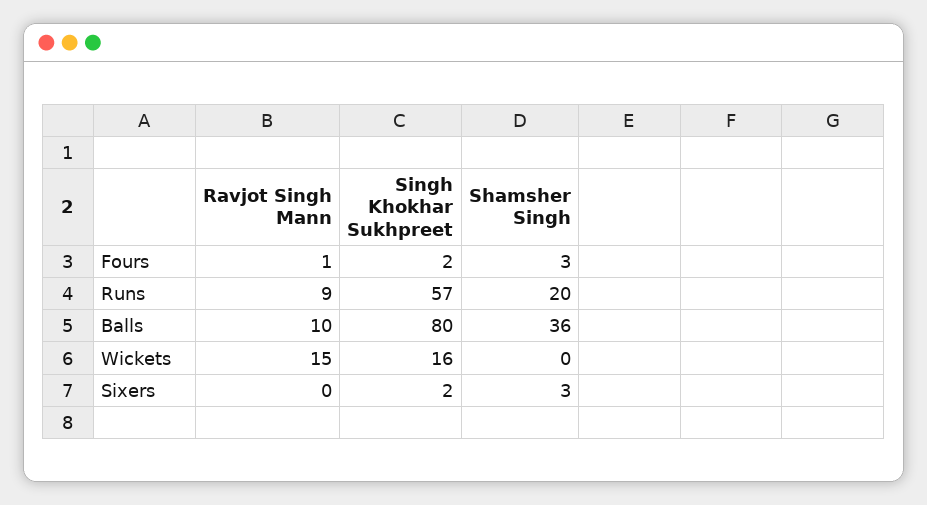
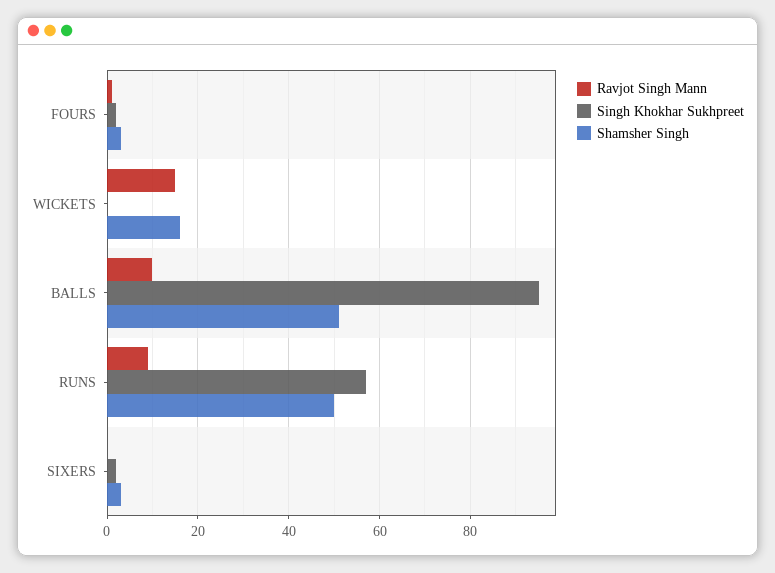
Shamsher Singh, Runs: 20 -> 50
Singh Khokhar Sukhpreet, Balls: 80 -> 95
Shamsher Singh, Balls: 36 -> 50
Singh Khokhar Sukhpreet, Wickets: 16 -> 0
Shamsher Singh, Wickets: 0 -> 15

